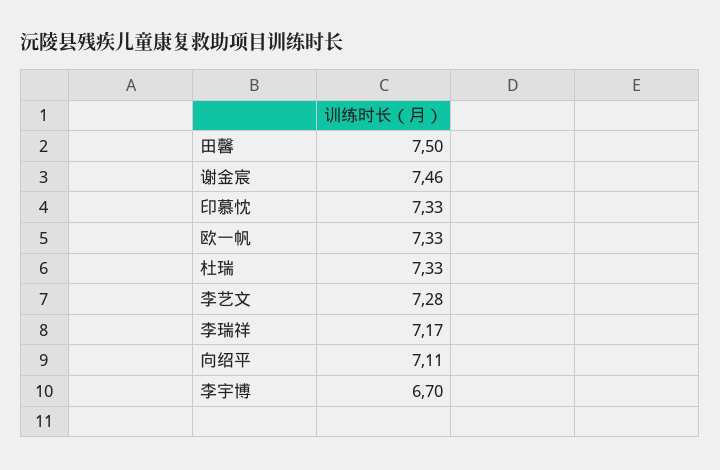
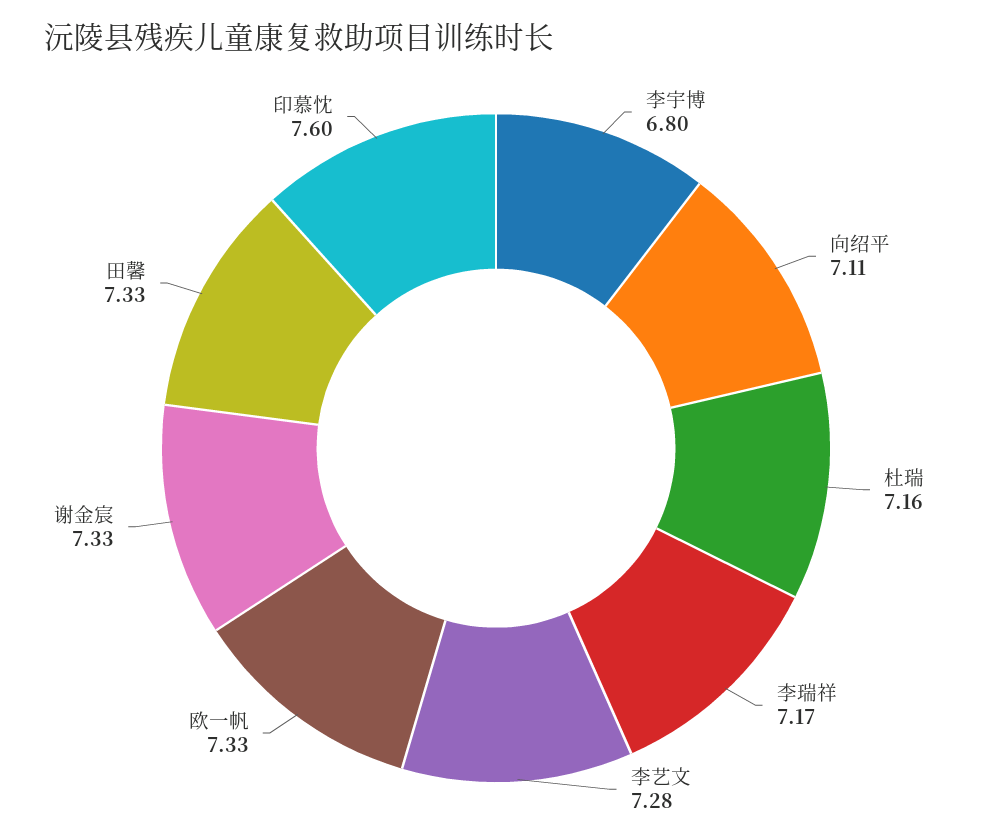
田馨: 7.5 -> 7.33
谢金宸: 7.46 -> 7.33
印慕忱: 7.33 -> 7.6
杜瑞: 7.33 -> 7.16
李宇博: 6.7 -> 6.8

